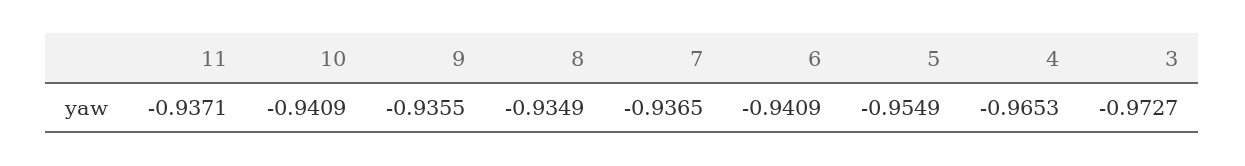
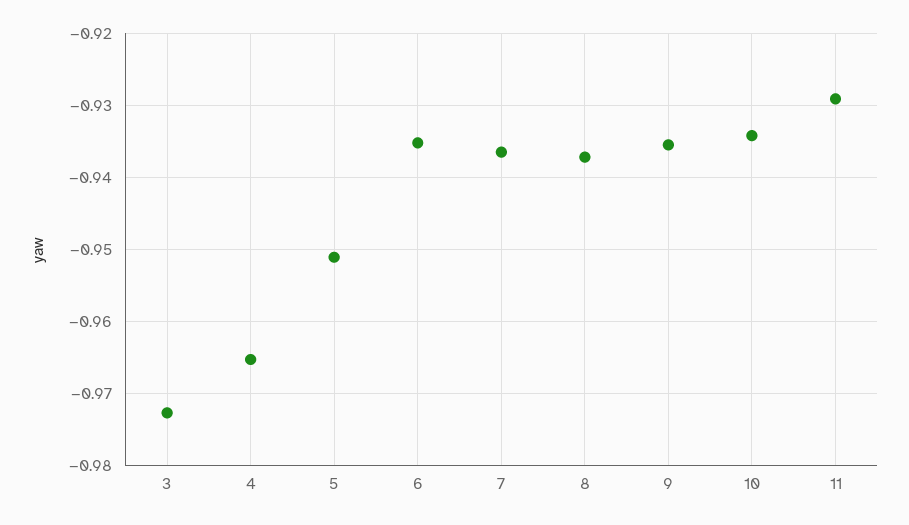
11: -0.9371 -> -0.929
10: -0.9409 -> -0.934
8: -0.9349 -> -0.937
6: -0.9409 -> -0.935
5: -0.9549 -> -0.951

